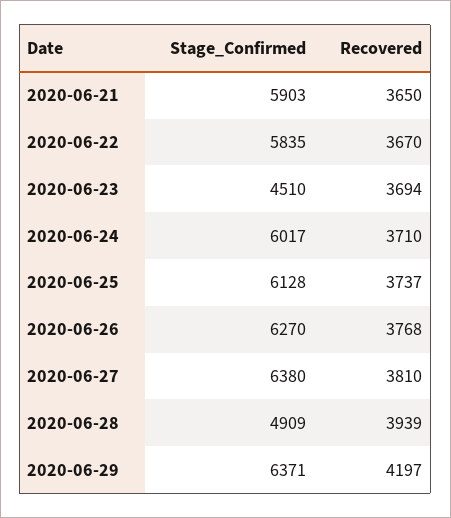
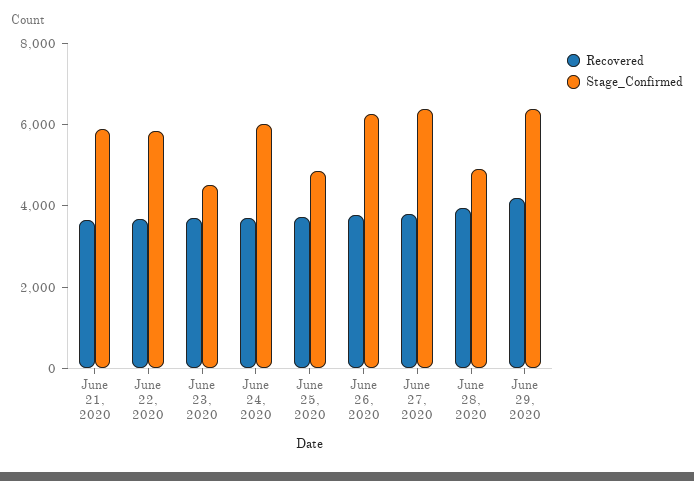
Stage_Confirmed, 2020-06-25: 6128 -> 5000

